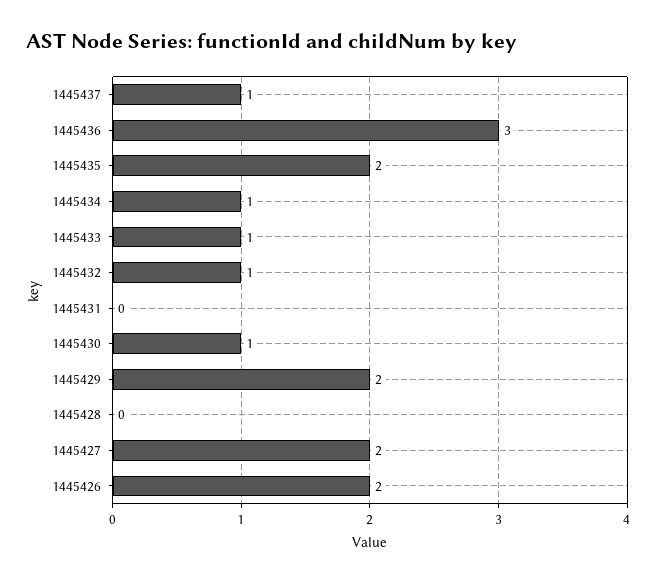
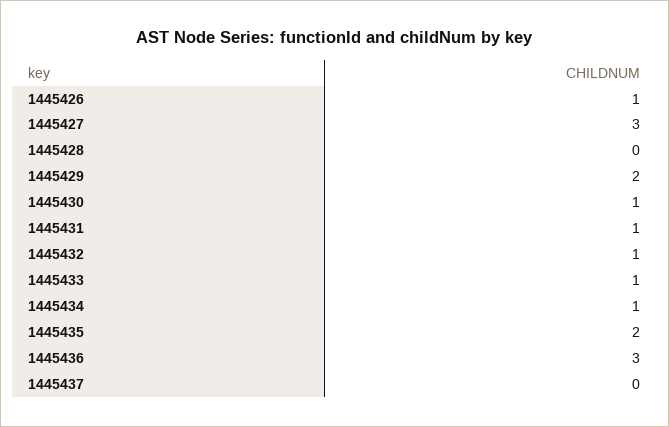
1445437: 1 -> 0
1445431: 0 -> 1
1445427: 2 -> 3
1445426: 2 -> 1

